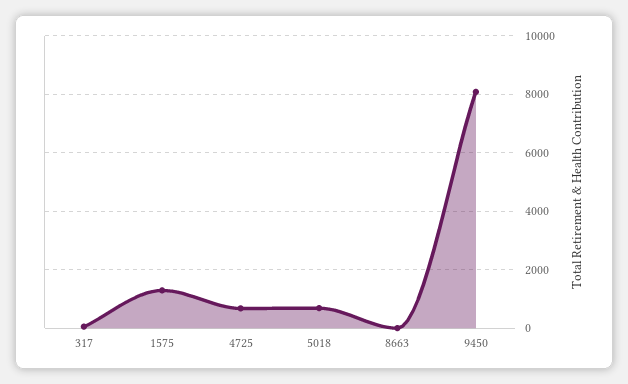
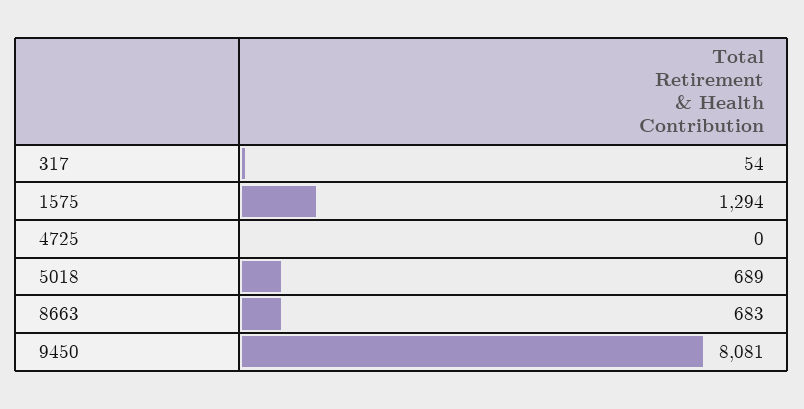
4725: 750 -> 0
8663: 0 -> 683

